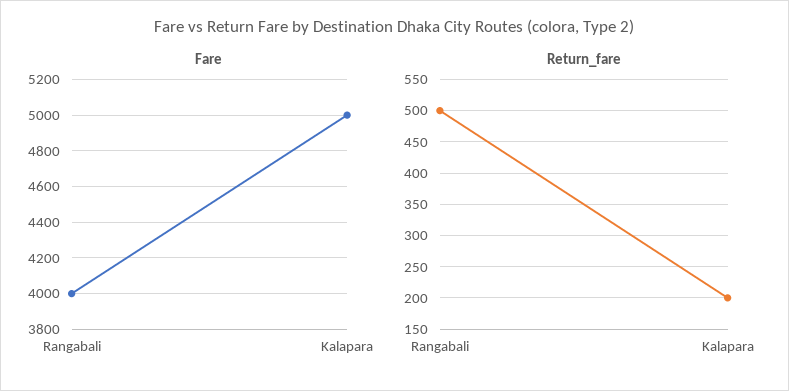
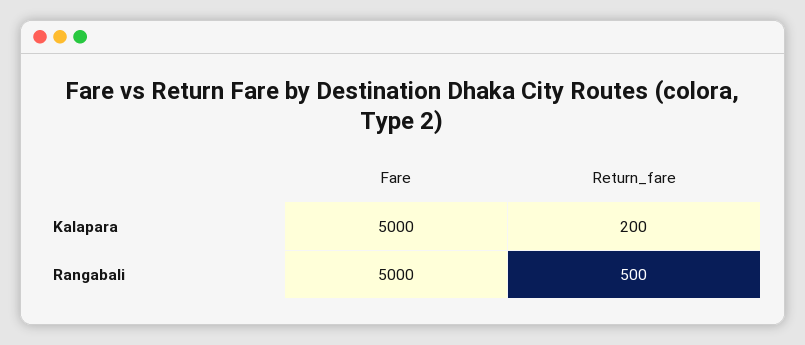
Fare, Rangabali: 4000 -> 5000

